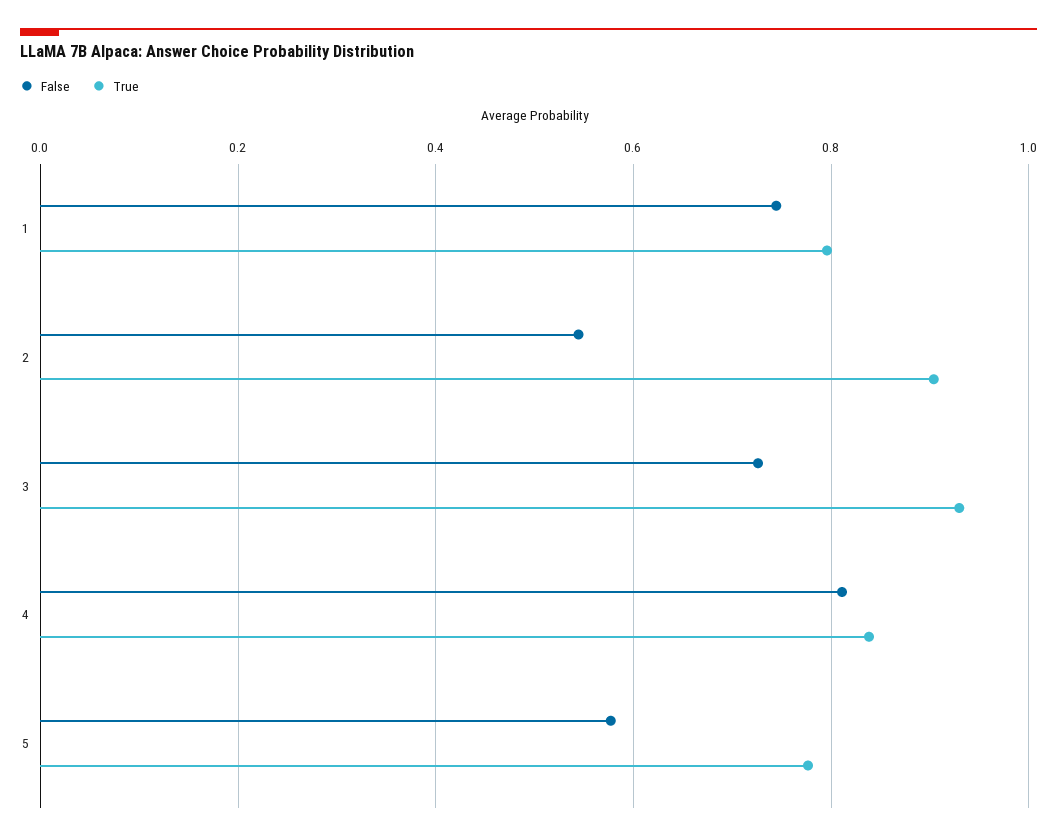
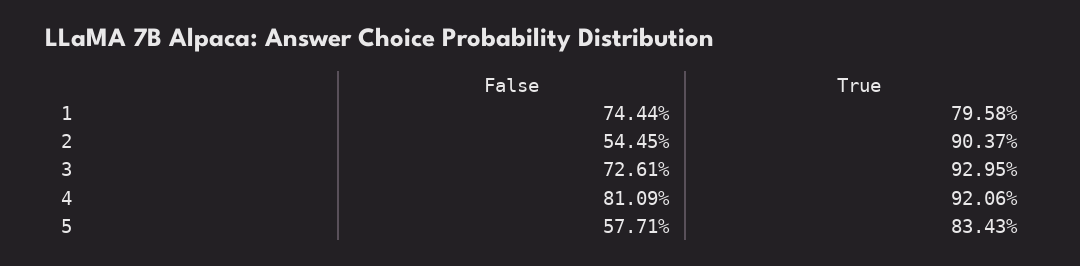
True, 4: 0.84 -> 0.9206
True, 5: 0.78 -> 0.8343

